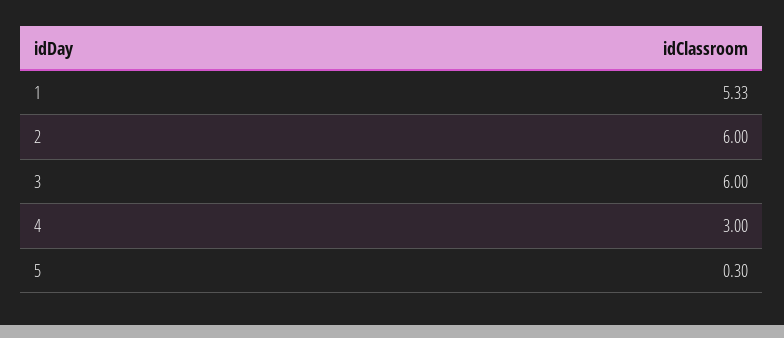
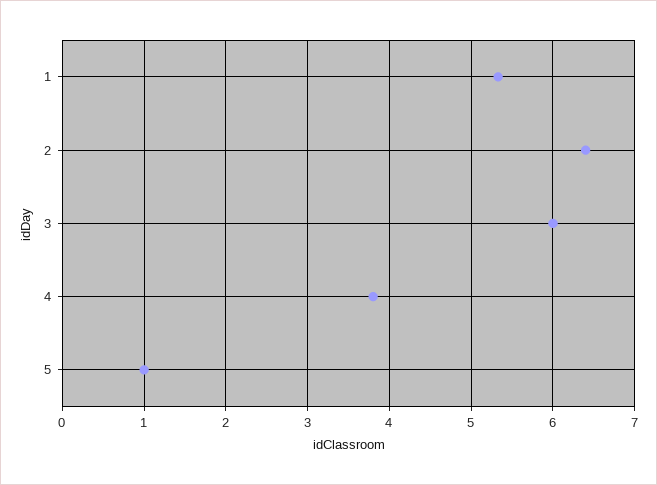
2: 6 -> 6.4
4: 3 -> 3.8
5: 0.3 -> 1

